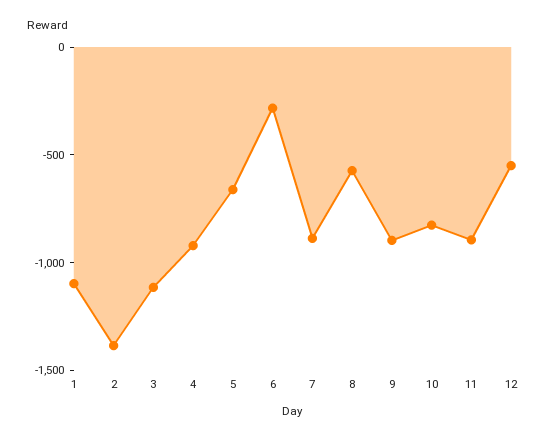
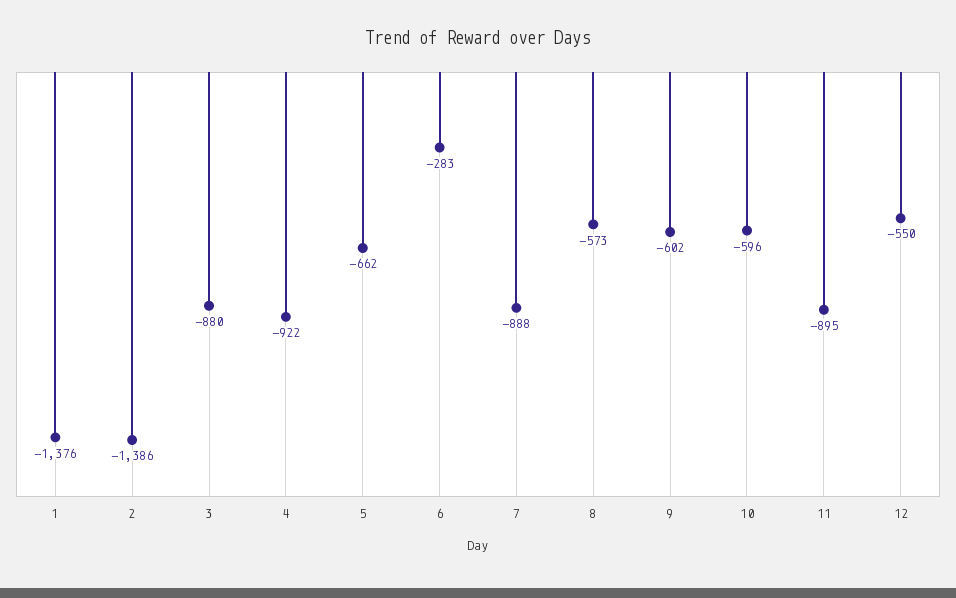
1: -1100 -> -1376
3: -1100 -> -880
9: -900 -> -602
10: -800 -> -596

